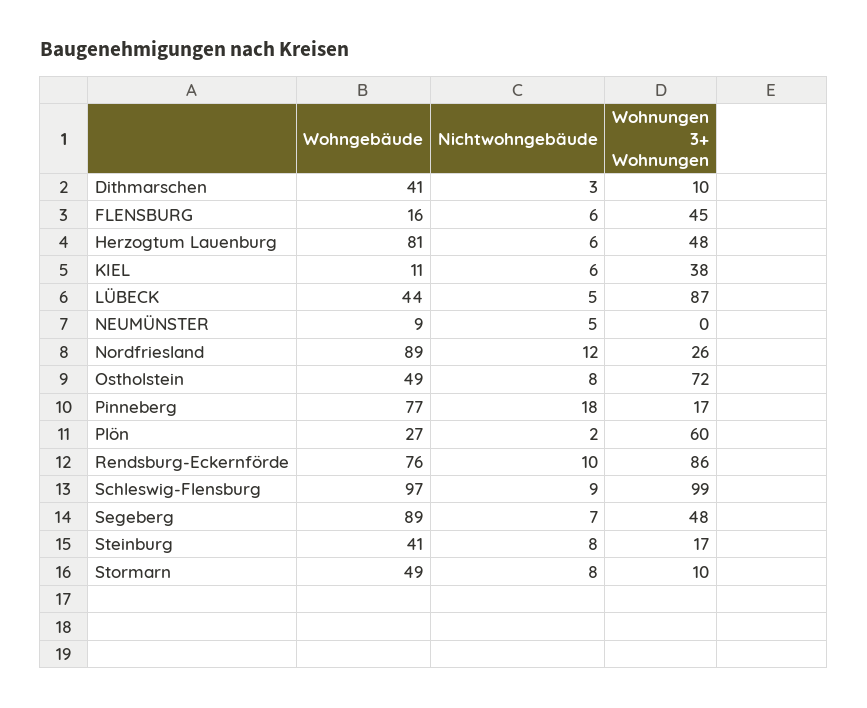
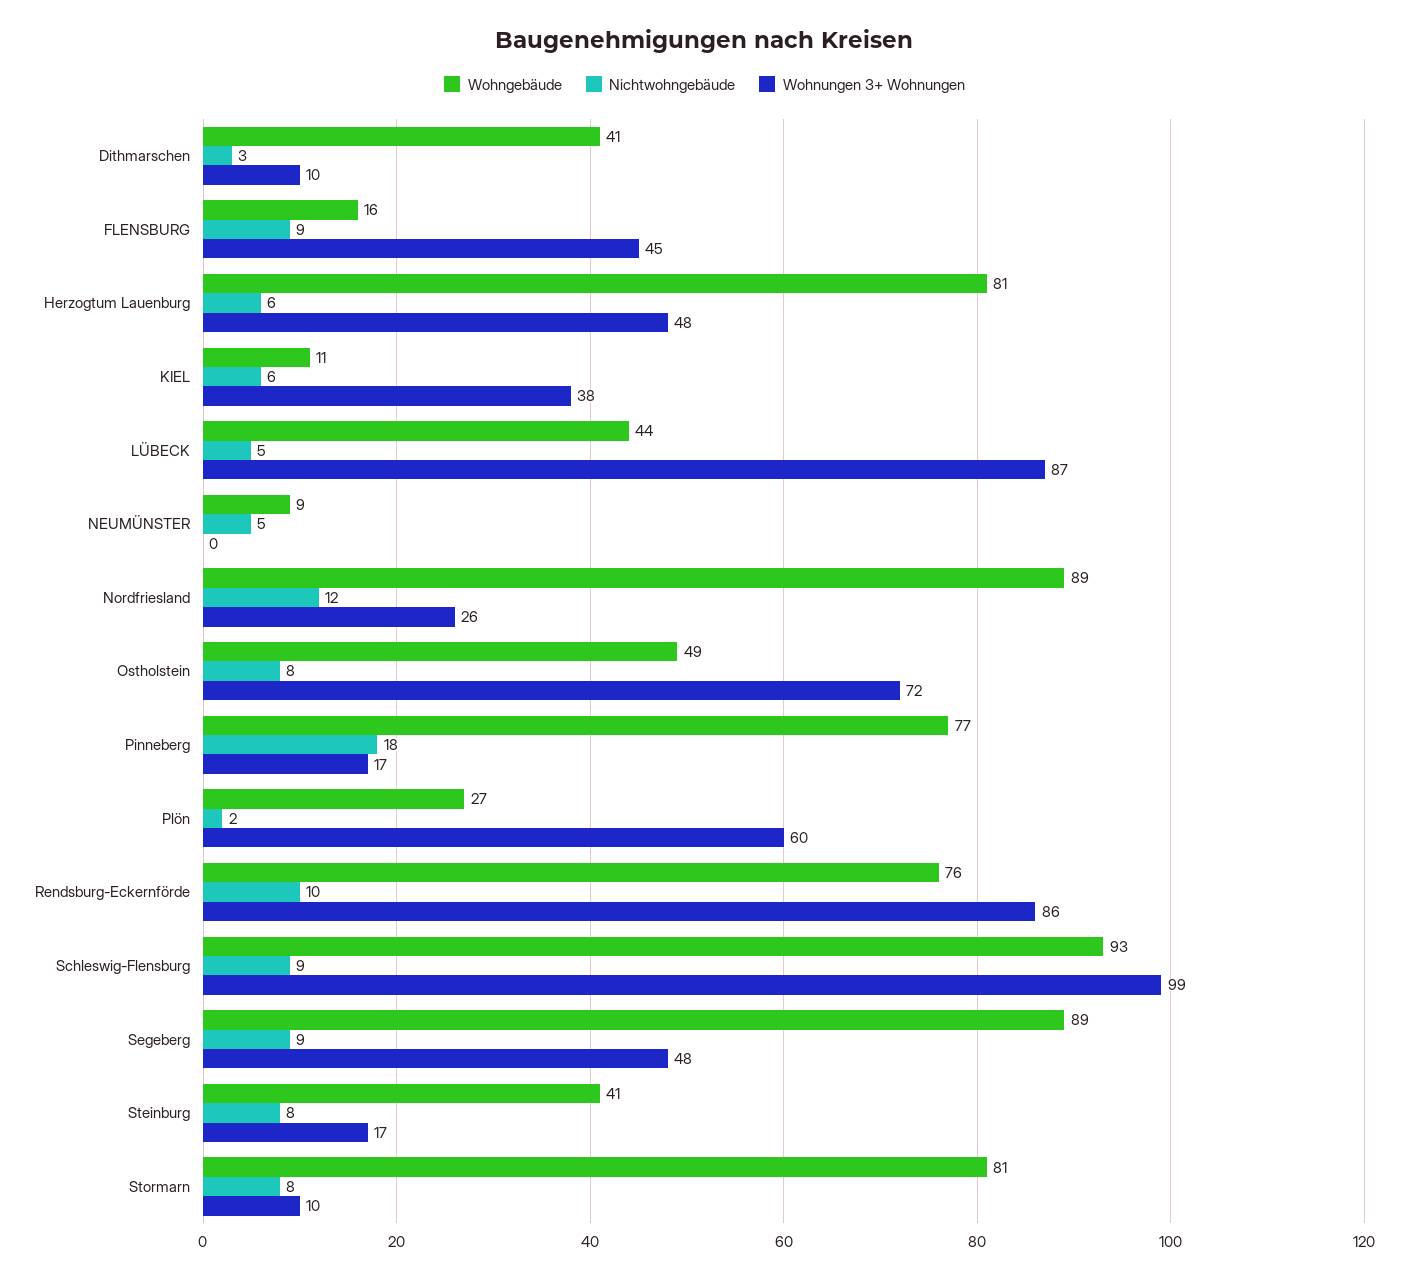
Nichtwohngebäude, FLENSBURG: 6 -> 9
Wohngebäude, Schleswig-Flensburg: 97 -> 93
Nichtwohngebäude, Segeberg: 7 -> 9
Wohngebäude, Stormarn: 49 -> 81

